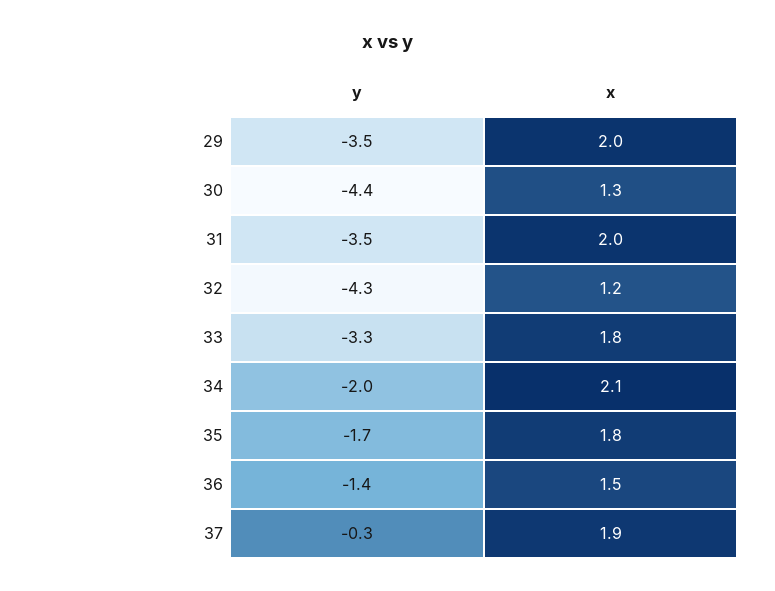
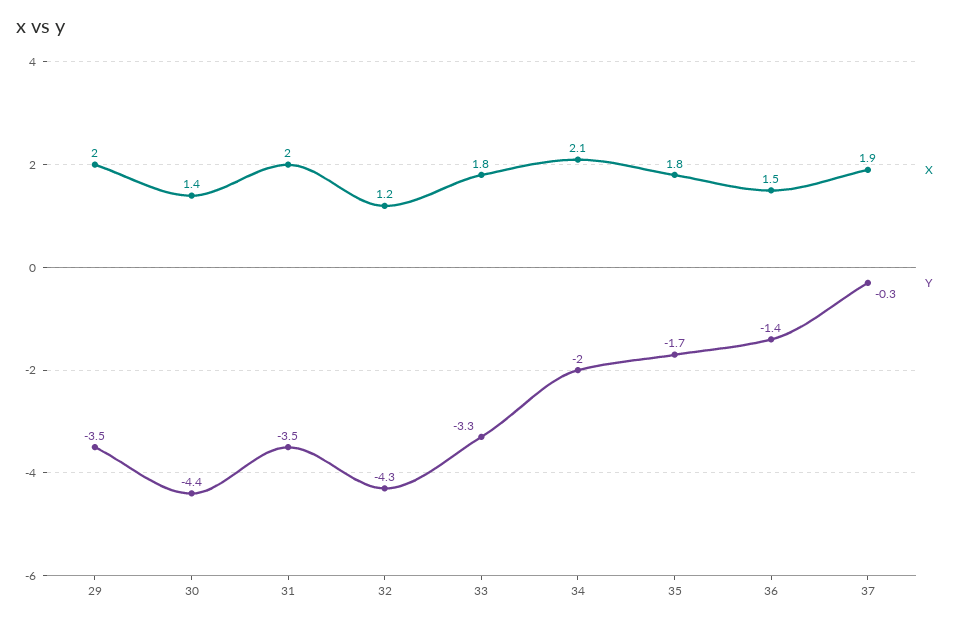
x, 30: 1.3 -> 1.4

